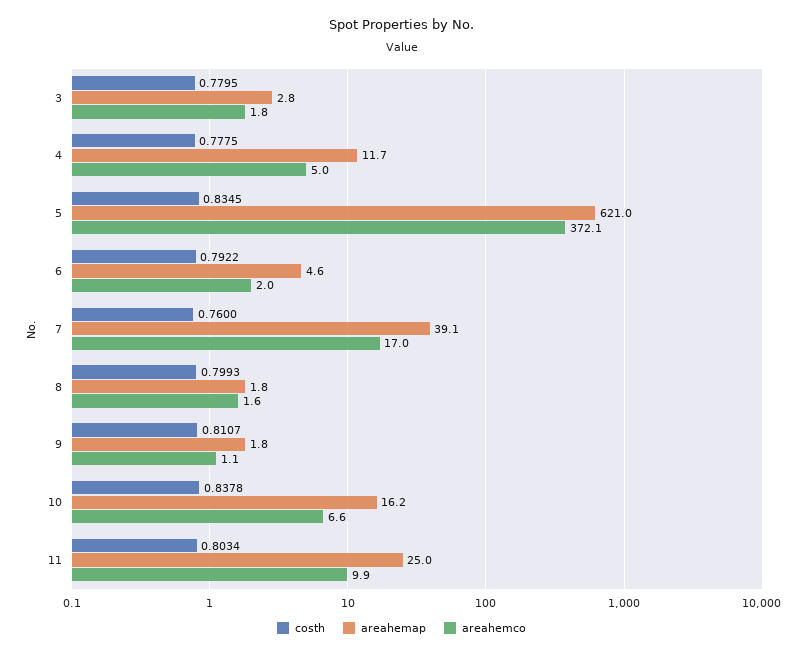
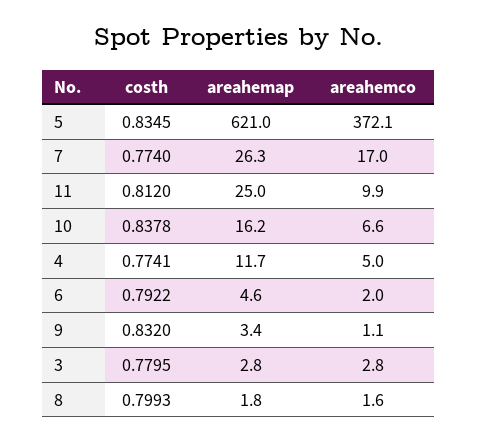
areahemco, 3: 1.8 -> 2.8
costh, 4: 0.7775 -> 0.7741
costh, 7: 0.76 -> 0.774
areahemap, 7: 39.1 -> 26.3
costh, 9: 0.8107 -> 0.832
areahemap, 9: 1.8 -> 3.4
costh, 11: 0.8034 -> 0.812

